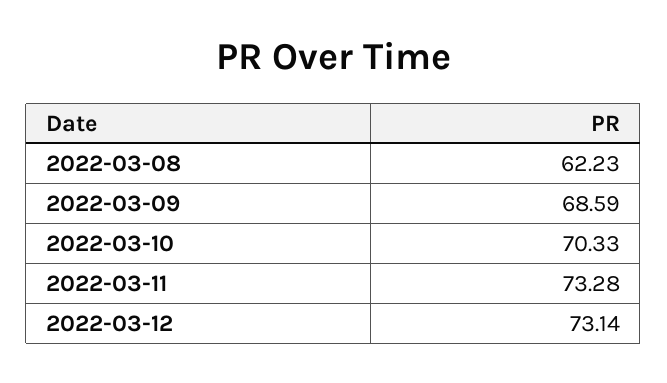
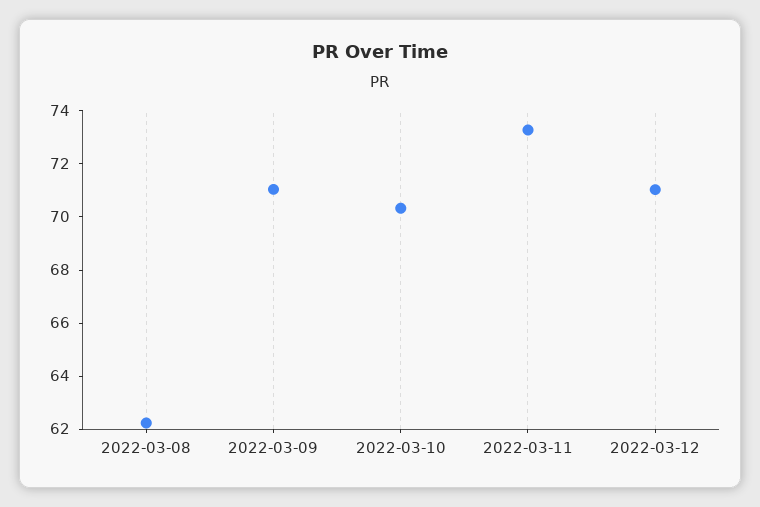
2022-03-09: 68.59 -> 71
2022-03-12: 73.14 -> 71

